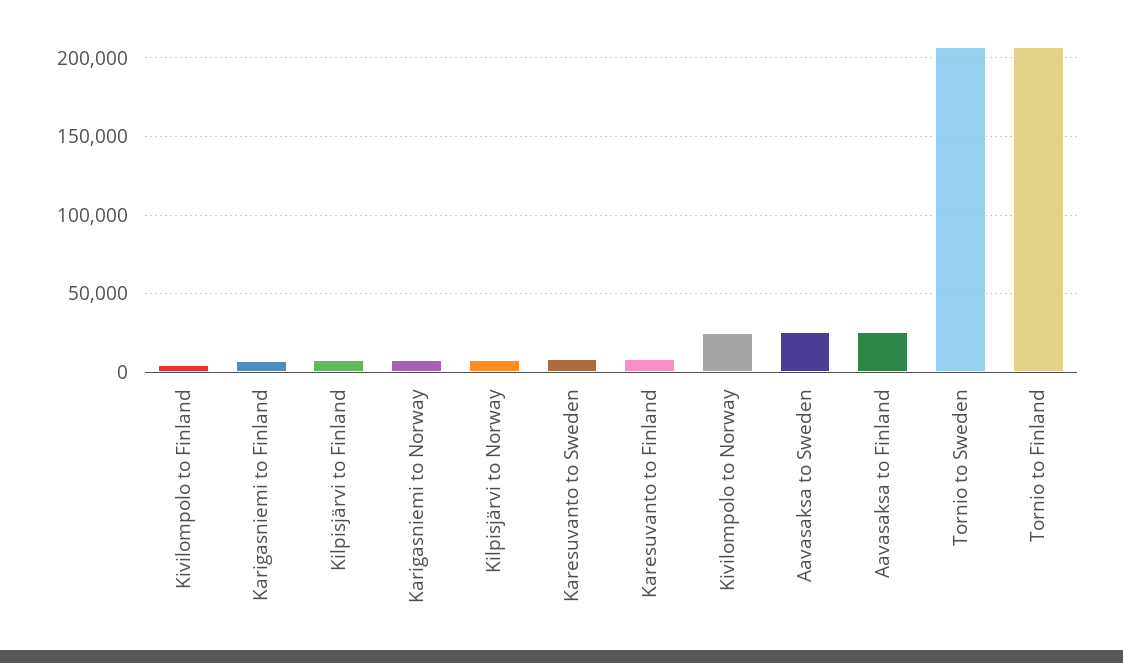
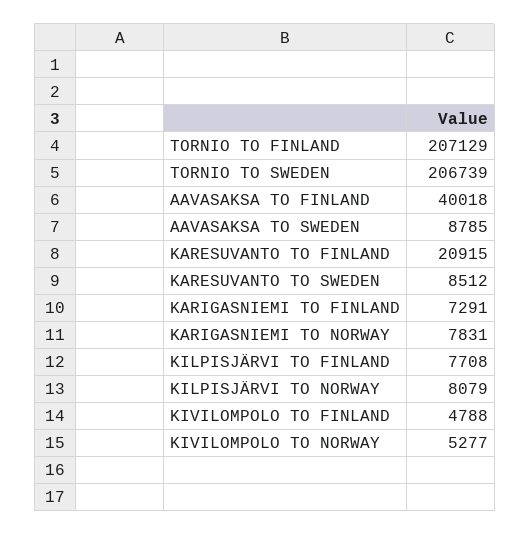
Karesuvanto to Finland: 10000 -> 20915
Kivilompolo to Norway: 25000 -> 5277
Aavasaksa to Sweden: 25000 -> 8785
Aavasaksa to Finland: 25000 -> 40018

